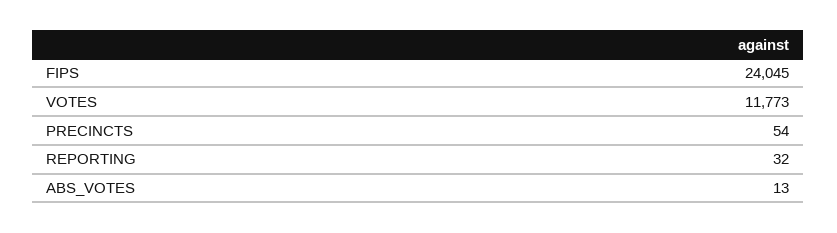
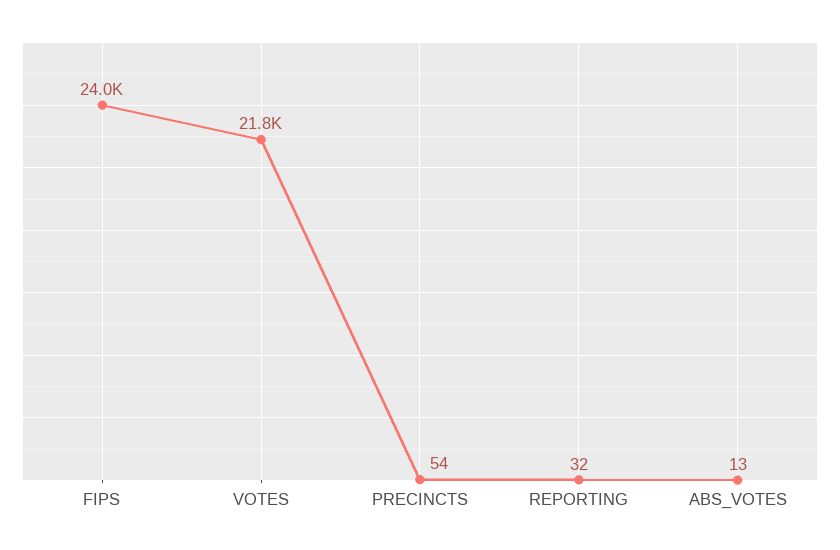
VOTES: 11773 -> 21800

